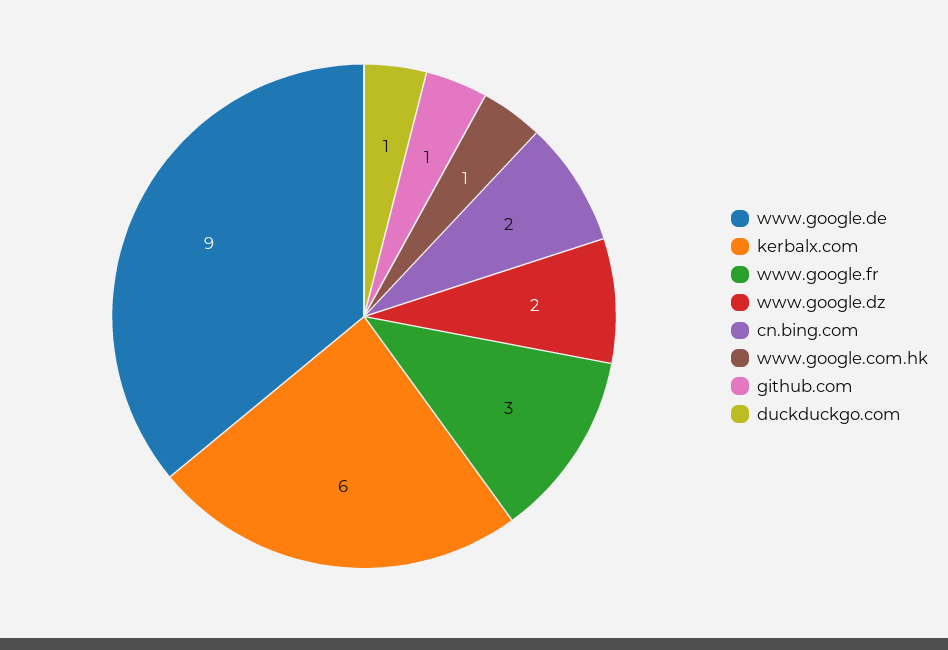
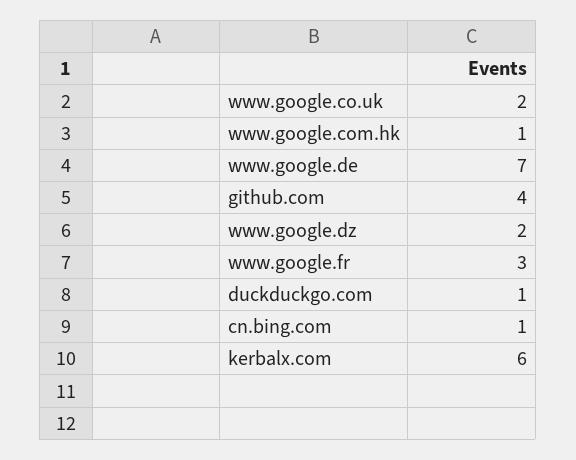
www.google.de: 9 -> 7
cn.bing.com: 2 -> 1
github.com: 1 -> 4
www.google.co.uk: none -> 2

